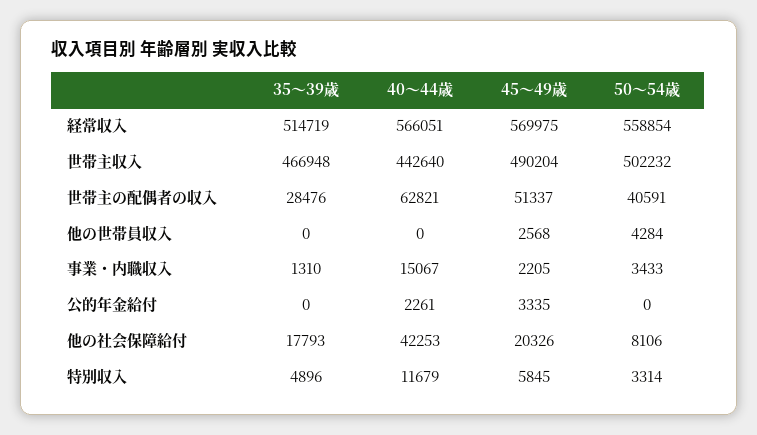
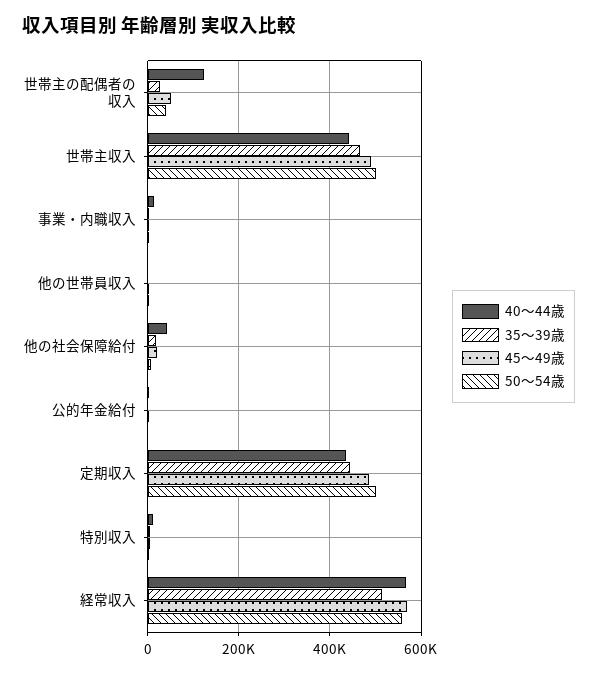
40〜44歳, 世帯主の配偶者の収入: 62821 -> 120000
40〜44歳, 定期収入: none -> 440000
35〜39歳, 定期収入: none -> 440000
45〜49歳, 定期収入: none -> 480000
50〜54歳, 定期収入: none -> 500000

